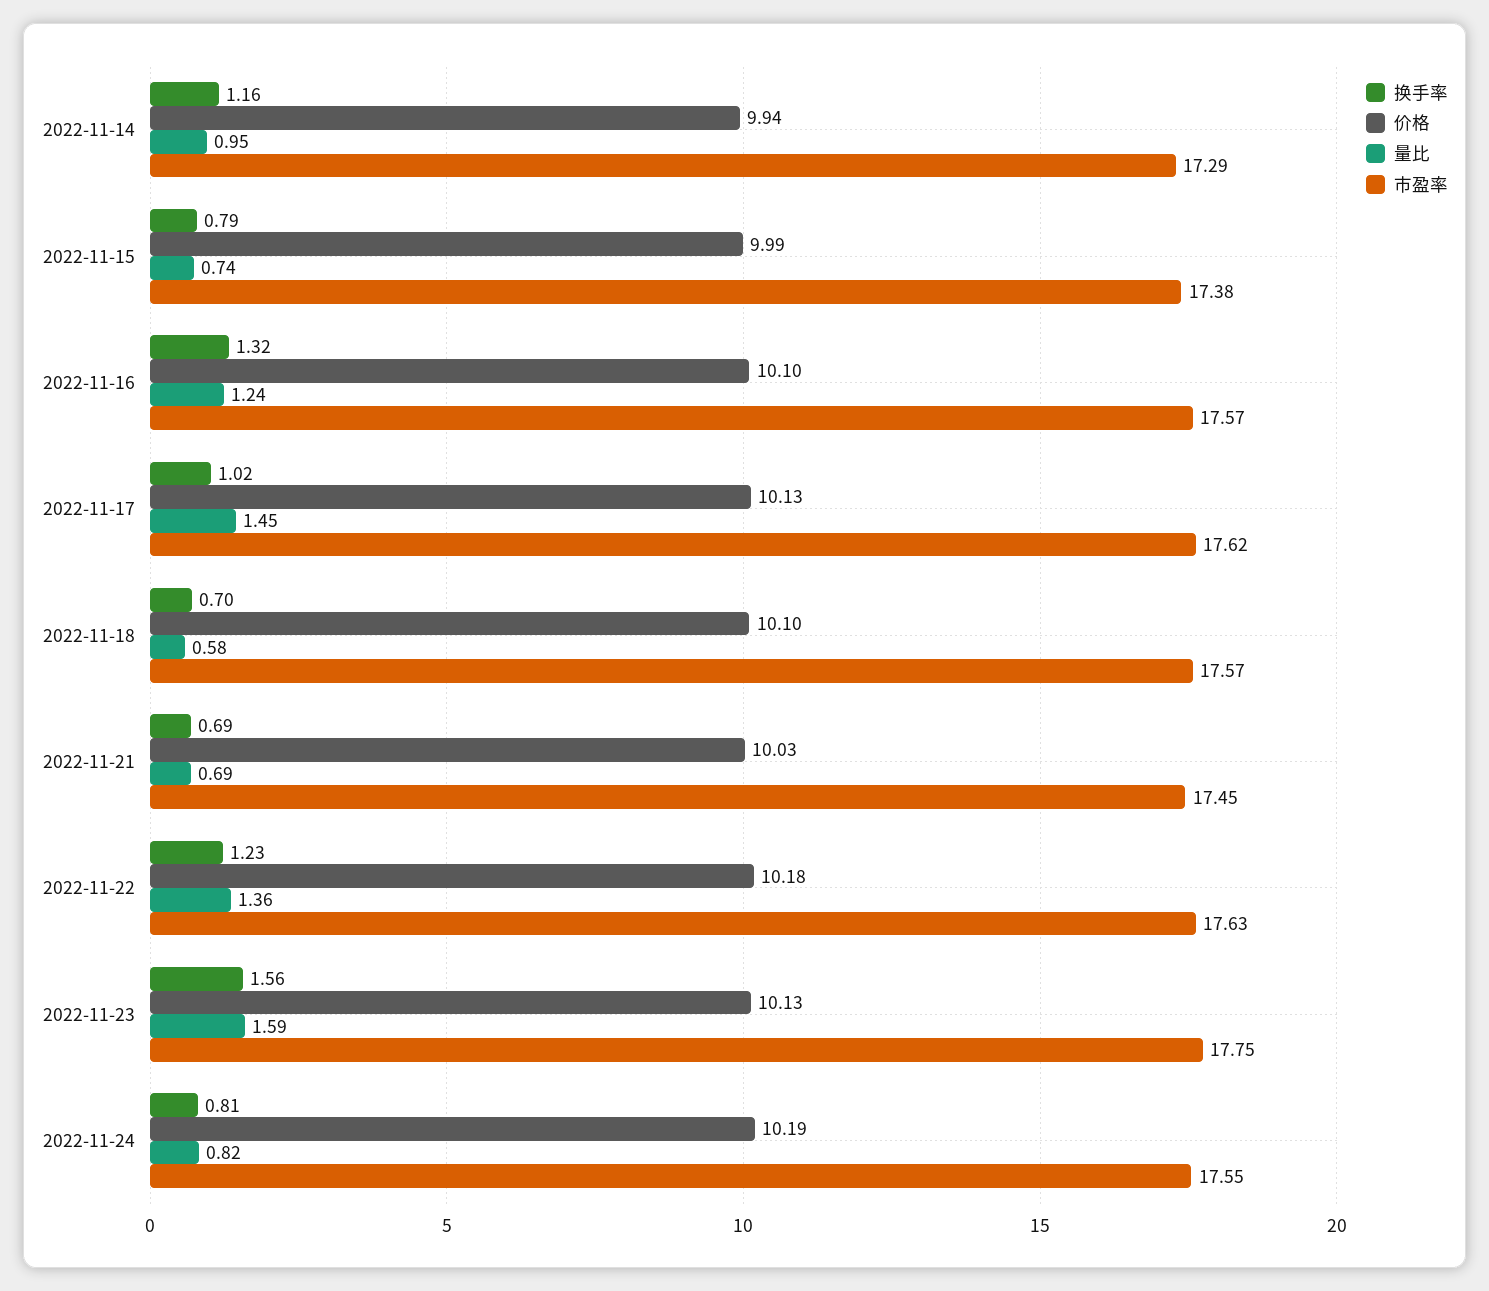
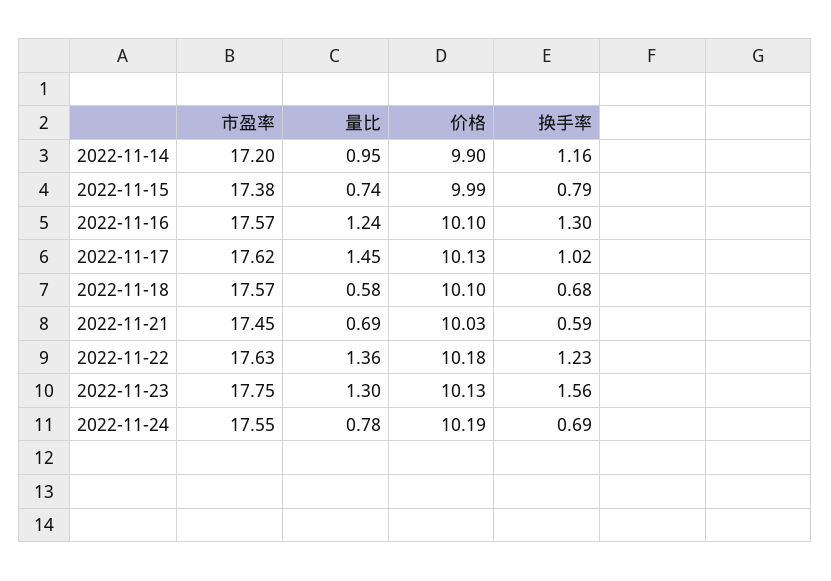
价格, 2022-11-14: 9.94 -> 9.9
市盈率, 2022-11-14: 17.29 -> 17.2
换手率, 2022-11-16: 1.32 -> 1.3
换手率, 2022-11-18: 0.7 -> 0.68
换手率, 2022-11-21: 0.69 -> 0.59
量比, 2022-11-23: 1.59 -> 1.3
换手率, 2022-11-24: 0.81 -> 0.69
量比, 2022-11-24: 0.82 -> 0.78

